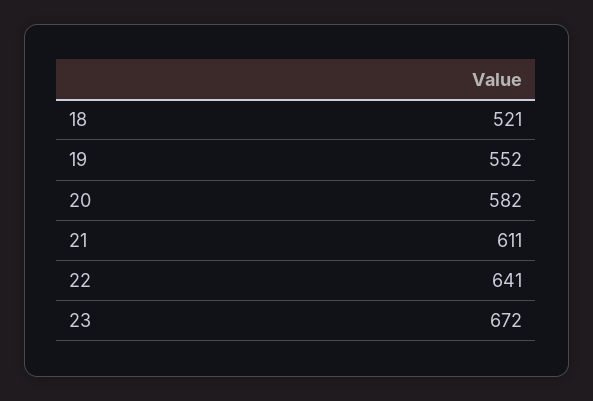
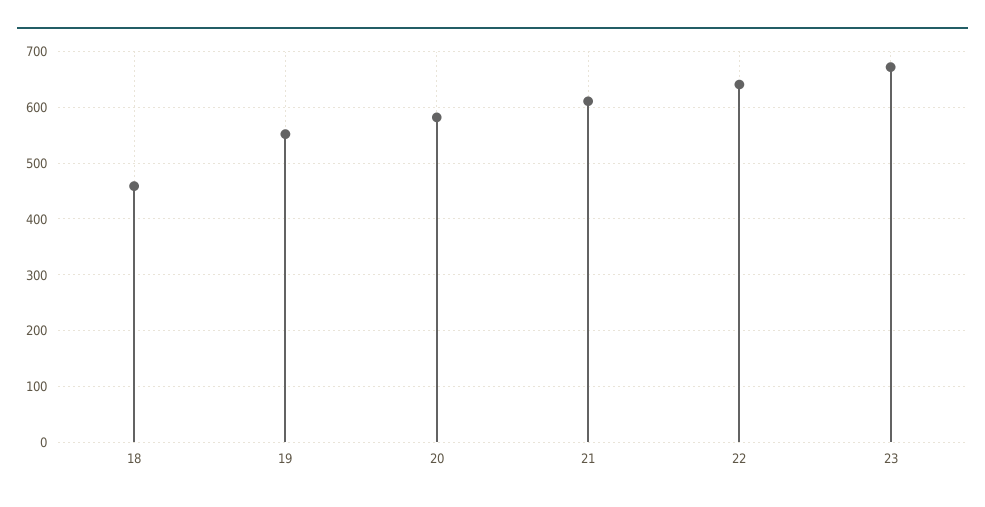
18: 521 -> 460

